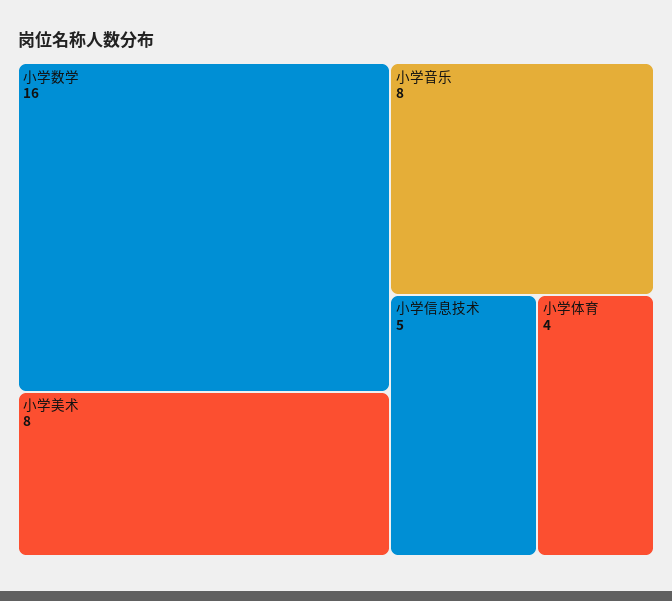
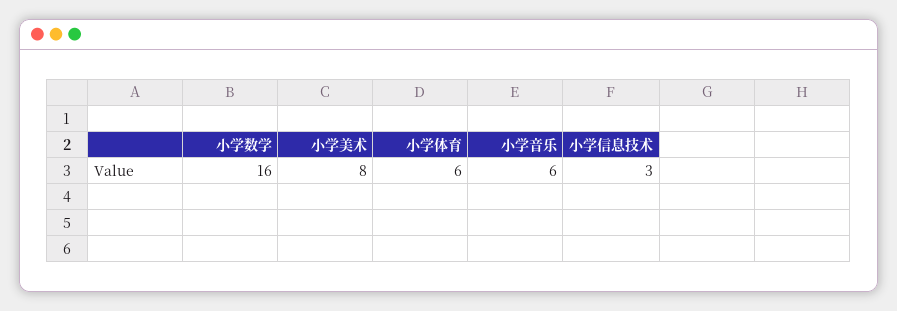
小学音乐: 8 -> 6
小学信息技术: 5 -> 3
小学体育: 4 -> 6

